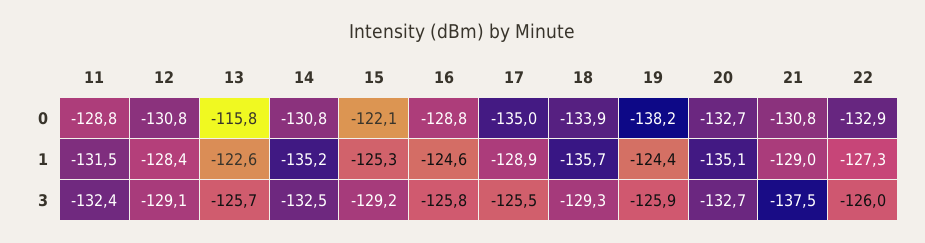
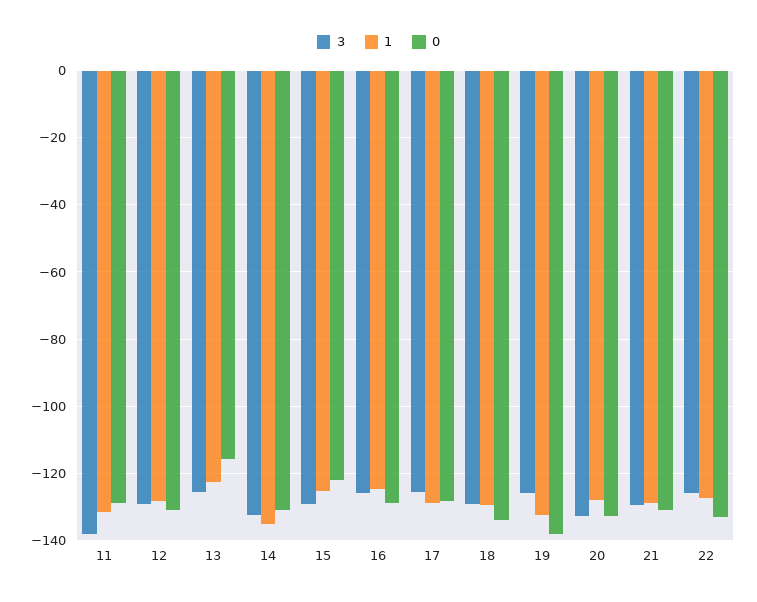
0, 17: -135 -> -128
1, 18: -135.7 -> -130
1, 19: -124.4 -> -132
1, 20: -135.1 -> -128
3, 11: -132.4 -> -138
3, 21: -137.5 -> -130

